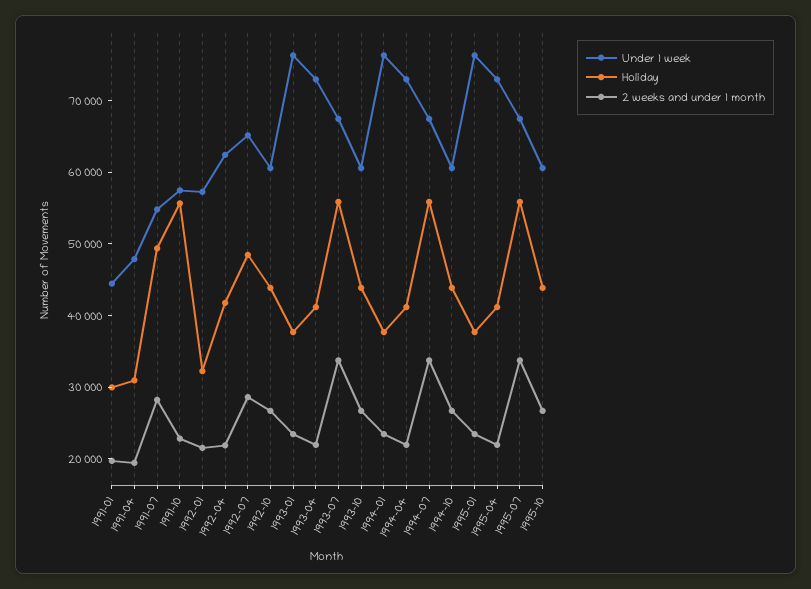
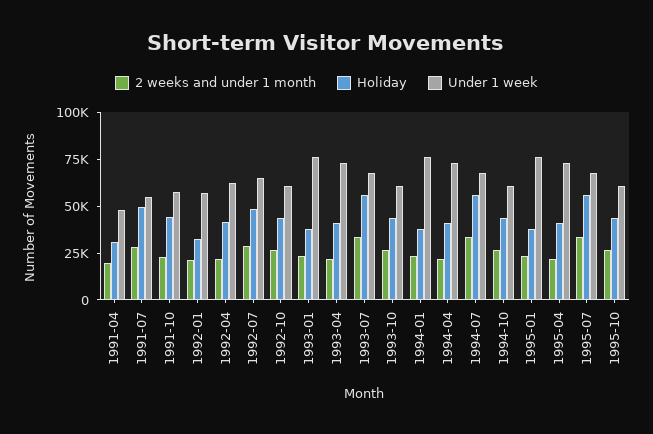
Under 1 week, 1991-01: 44000 -> none
Holiday, 1991-01: 30000 -> none
2 weeks and under 1 month, 1991-01: 20000 -> none
Holiday, 1991-10: 56000 -> 45000

